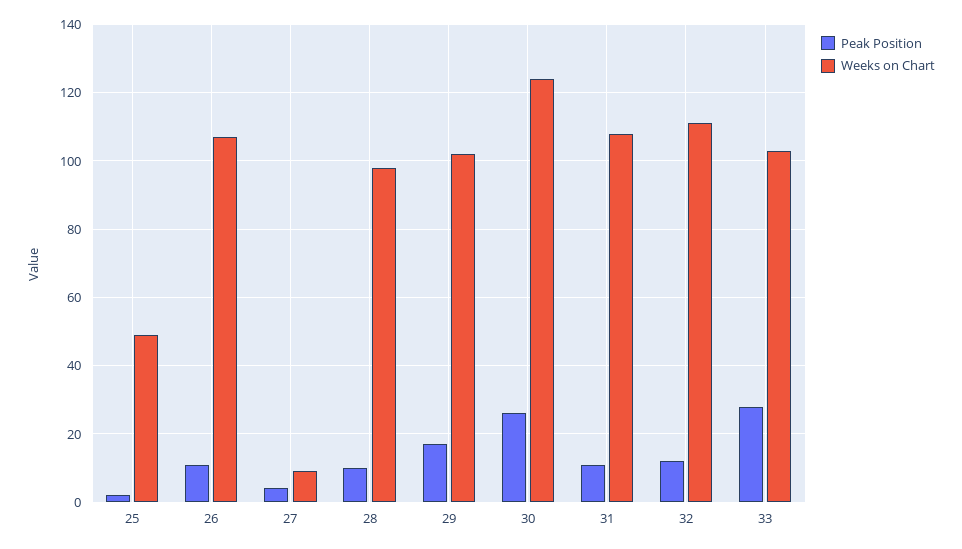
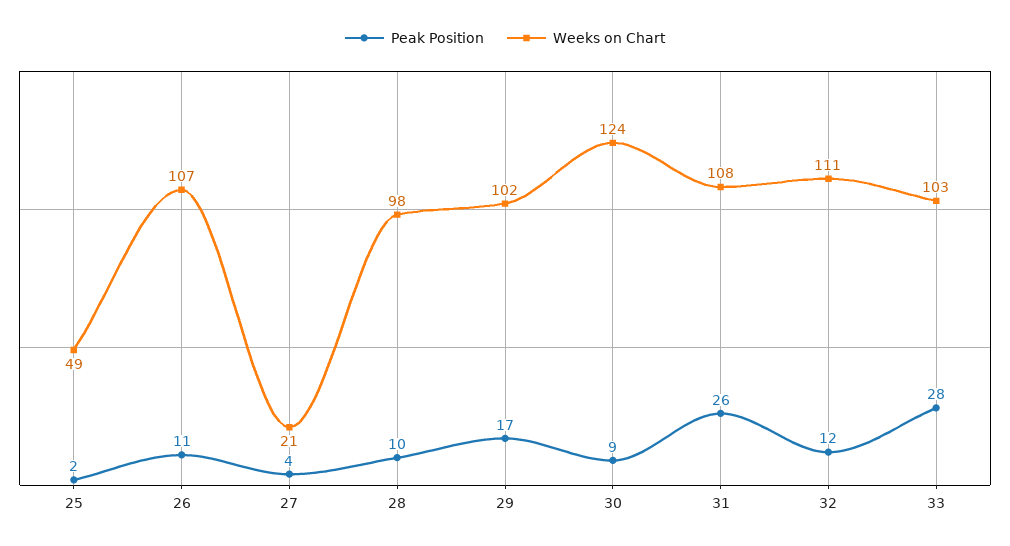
Weeks on Chart, 27: 10 -> 21
Peak Position, 30: 25 -> 9
Peak Position, 31: 10 -> 26

